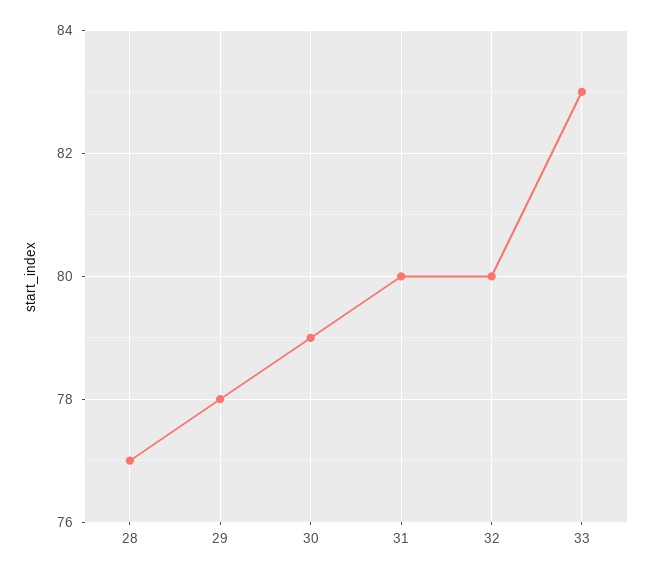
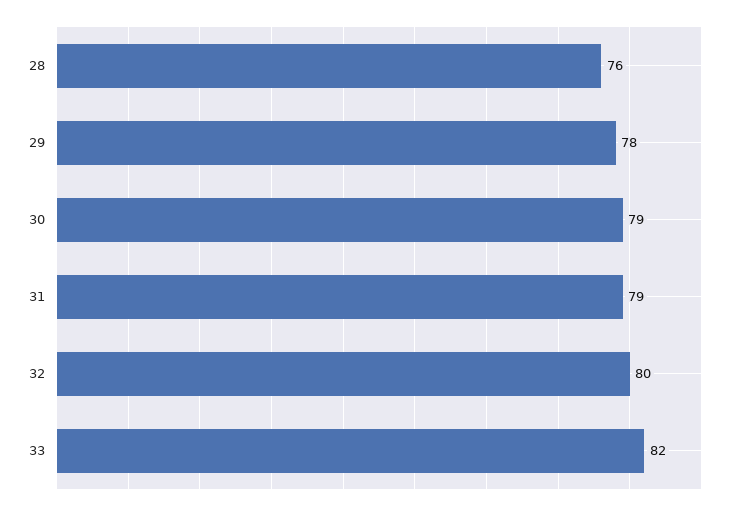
28: 77 -> 76
31: 80 -> 79
33: 83 -> 82

